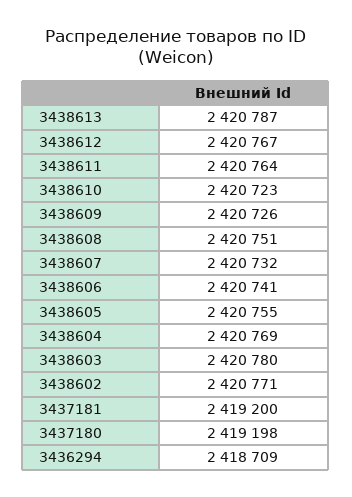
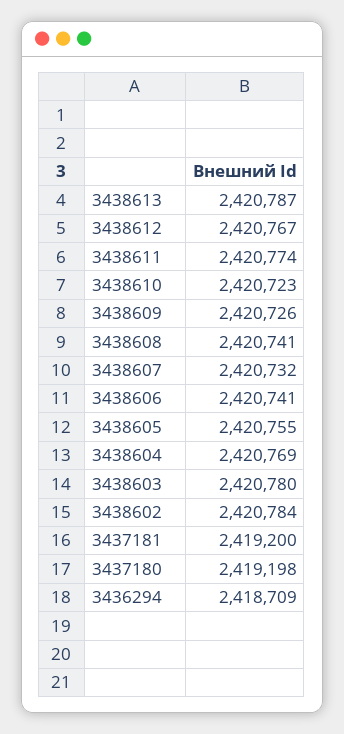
3438611: 2420764 -> 2420774
3438608: 2420751 -> 2420741
3438602: 2420771 -> 2420784

